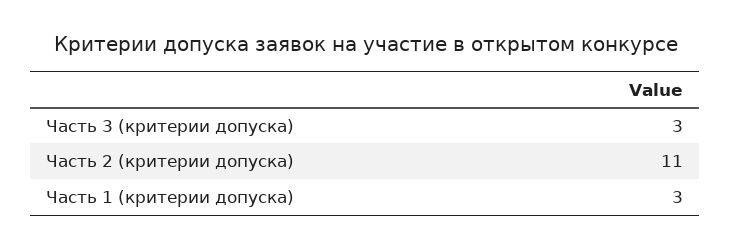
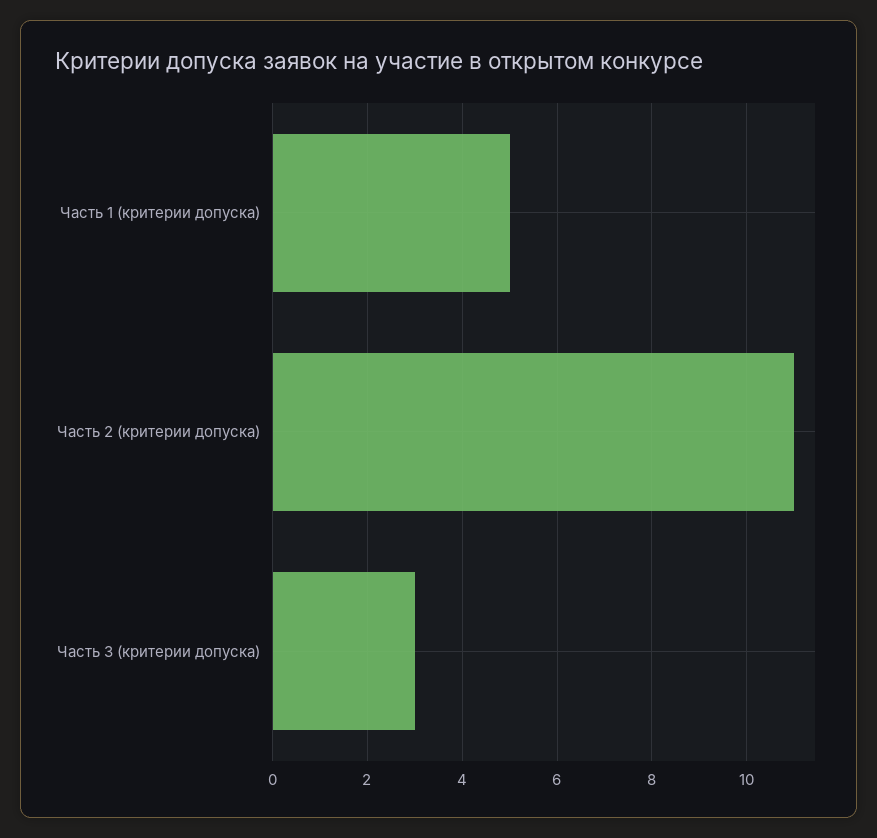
Часть 1 (критерии допуска): 3 -> 5

